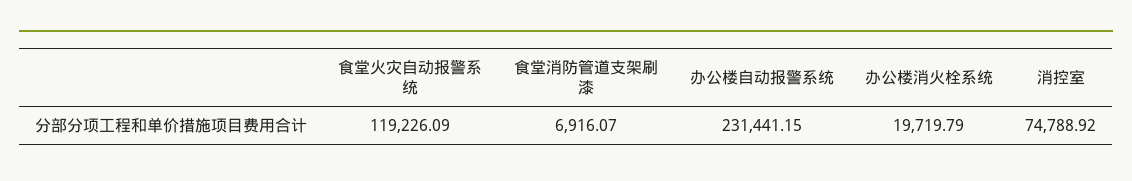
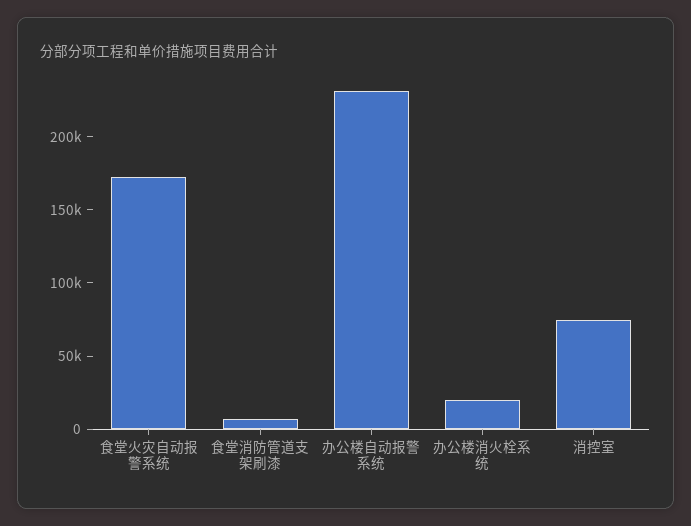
食堂火灾自动报警系统: 119226.09 -> 170000

